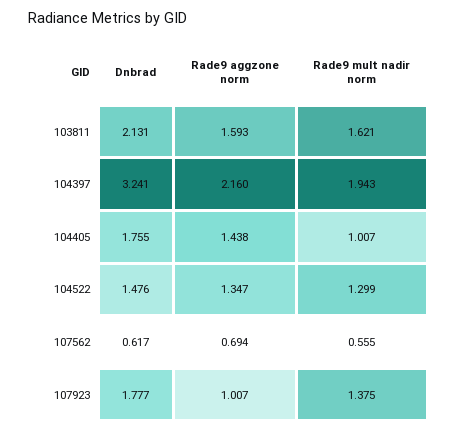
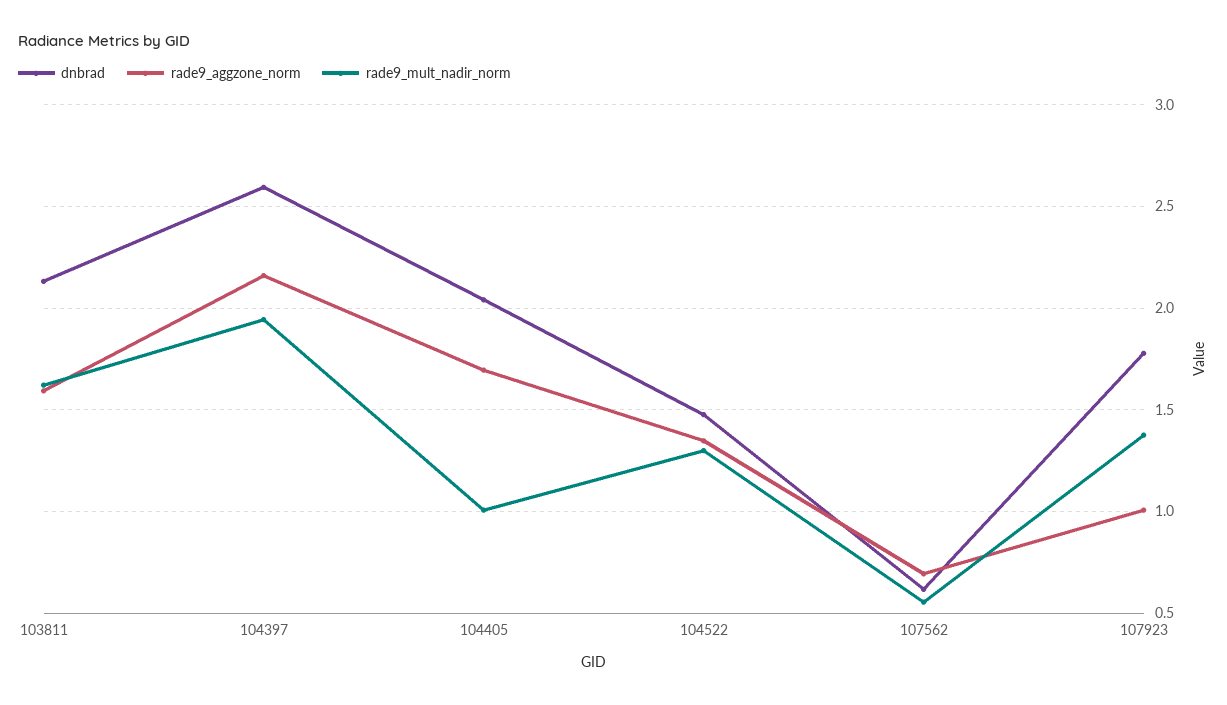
Dnbrad, 104397: 3.241 -> 2.6
Dnbrad, 104405: 1.755 -> 2.05
Rade9 aggzone norm, 104405: 1.438 -> 1.7

